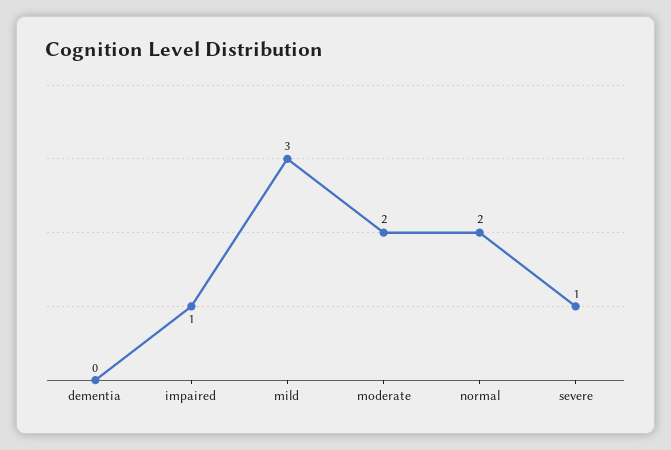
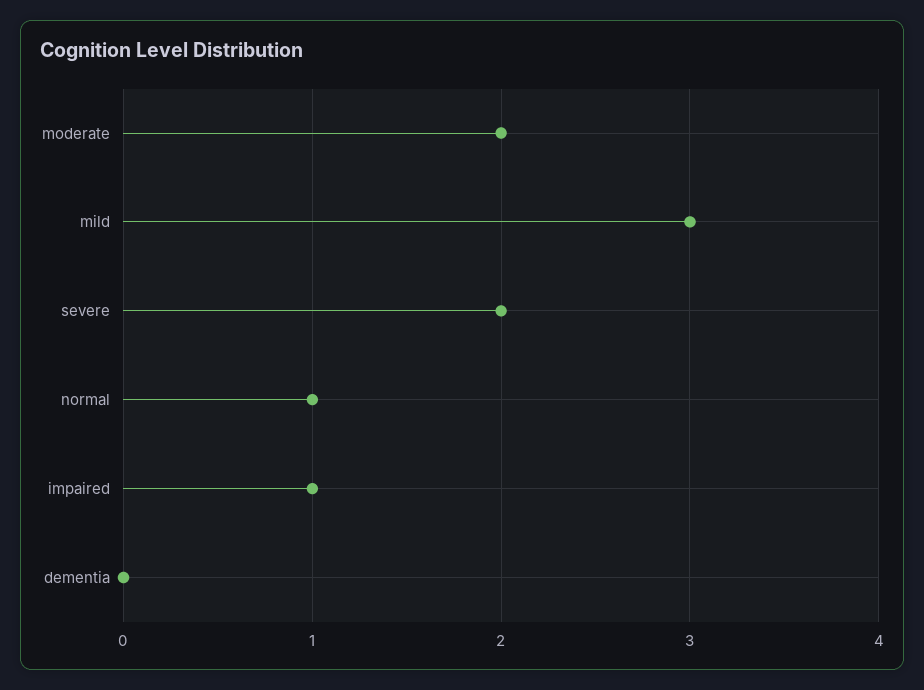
normal: 2 -> 1
severe: 1 -> 2

